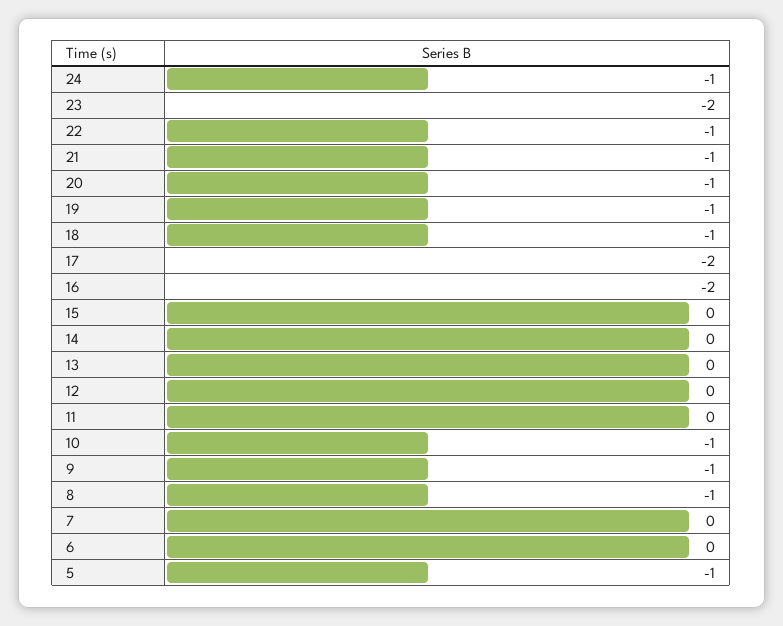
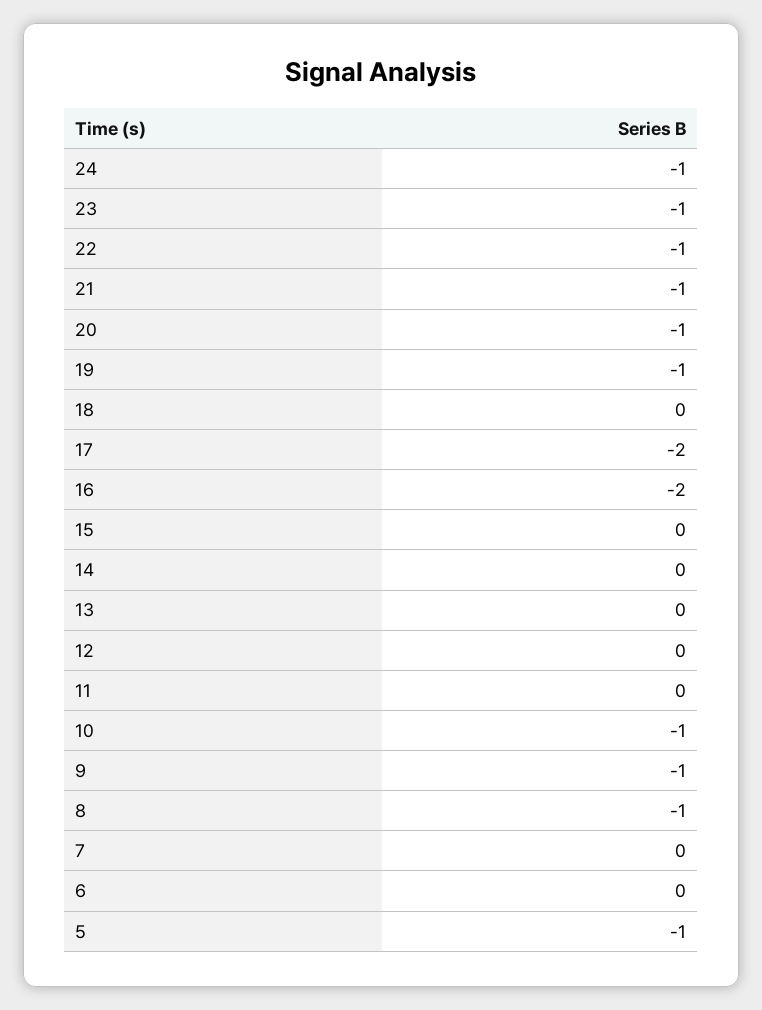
23: -2 -> -1
18: -1 -> 0

